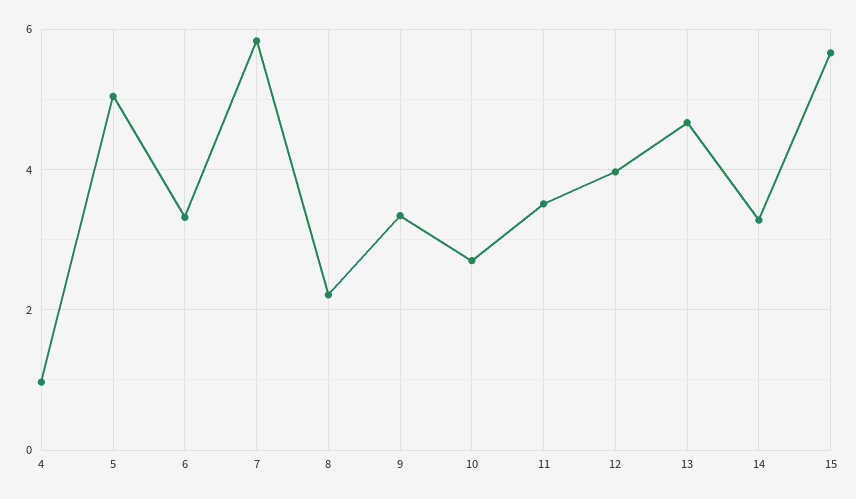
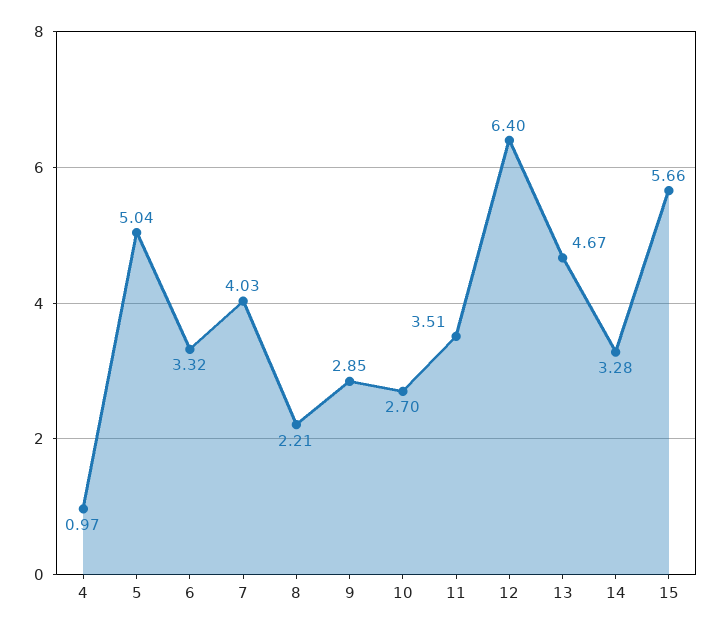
7: 5.8 -> 4.03
9: 3.4 -> 2.85
12: 4 -> 6.4

